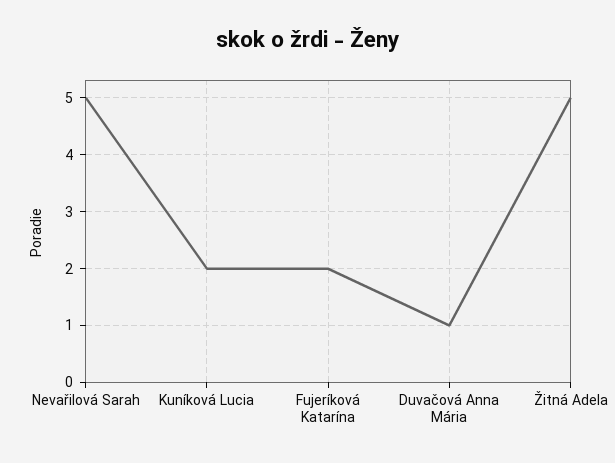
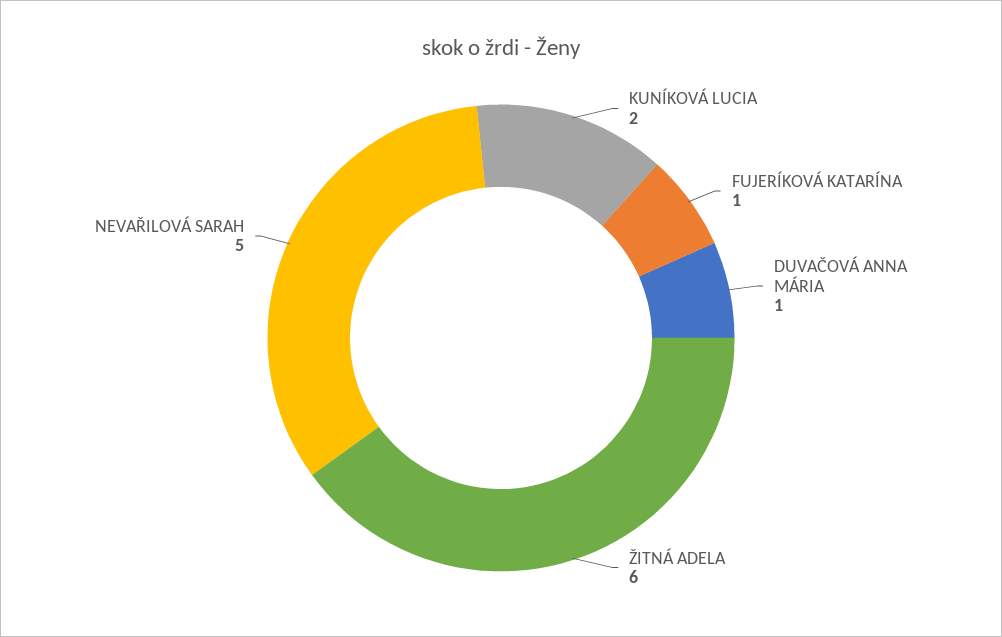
Fujeríková Katarína: 2 -> 1
Žitná Adela: 5 -> 6

